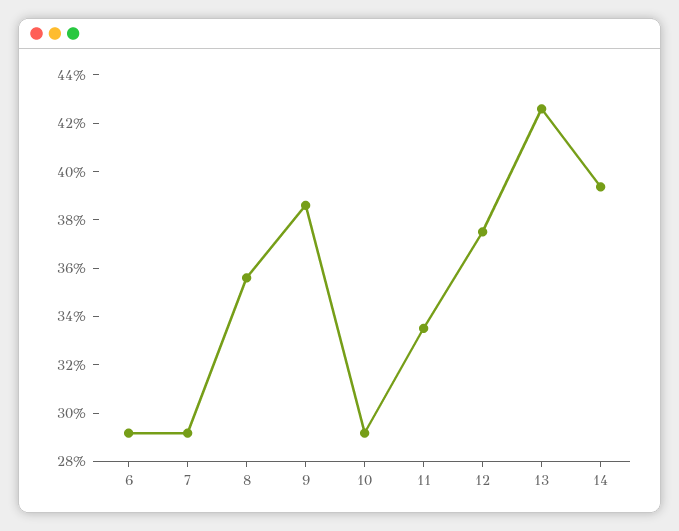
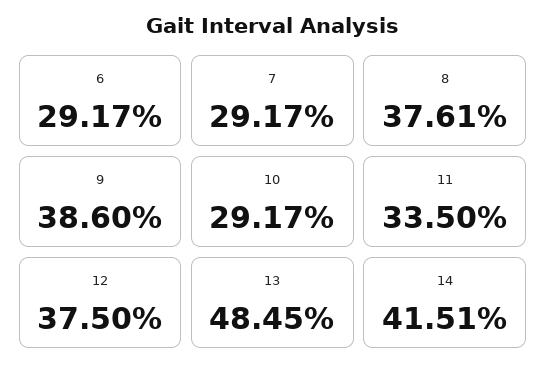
8: 35.5 -> 37.61
13: 42.5 -> 48.45
14: 39.5 -> 41.51

